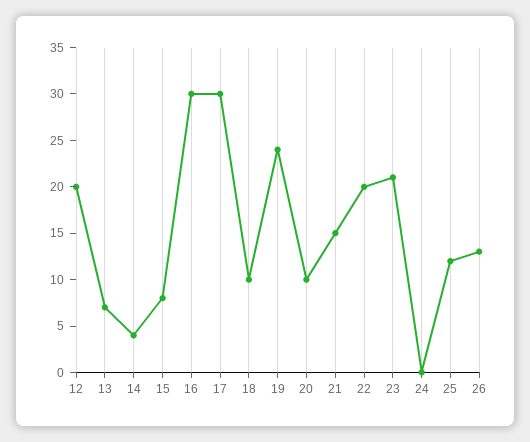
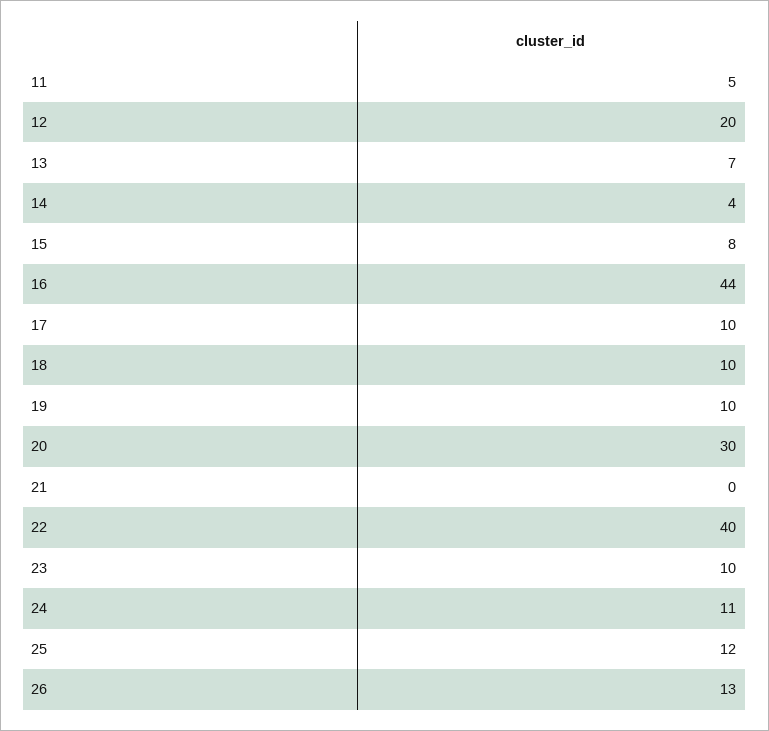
16: 30 -> 44
17: 30 -> 10
19: 24 -> 10
20: 10 -> 30
21: 15 -> 0
22: 20 -> 40
23: 21 -> 10
24: 0 -> 11
11: none -> 5

